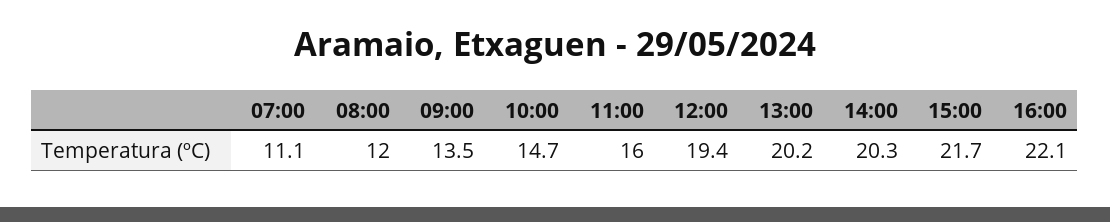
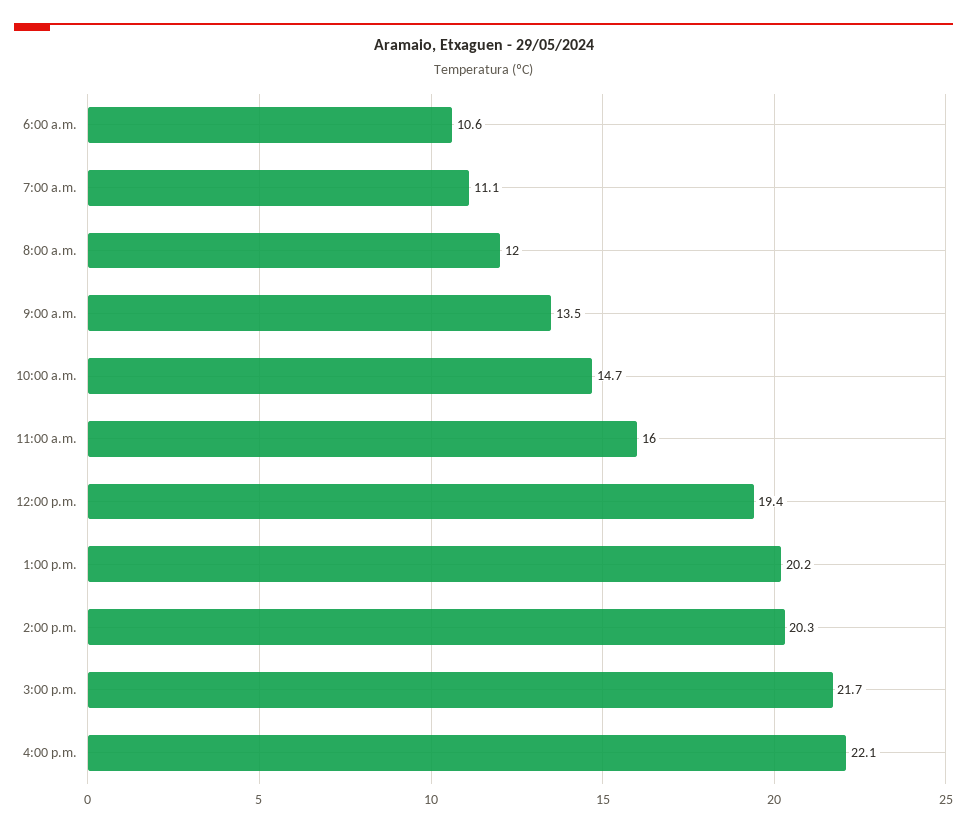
6:00 a.m.: none -> 10.6

